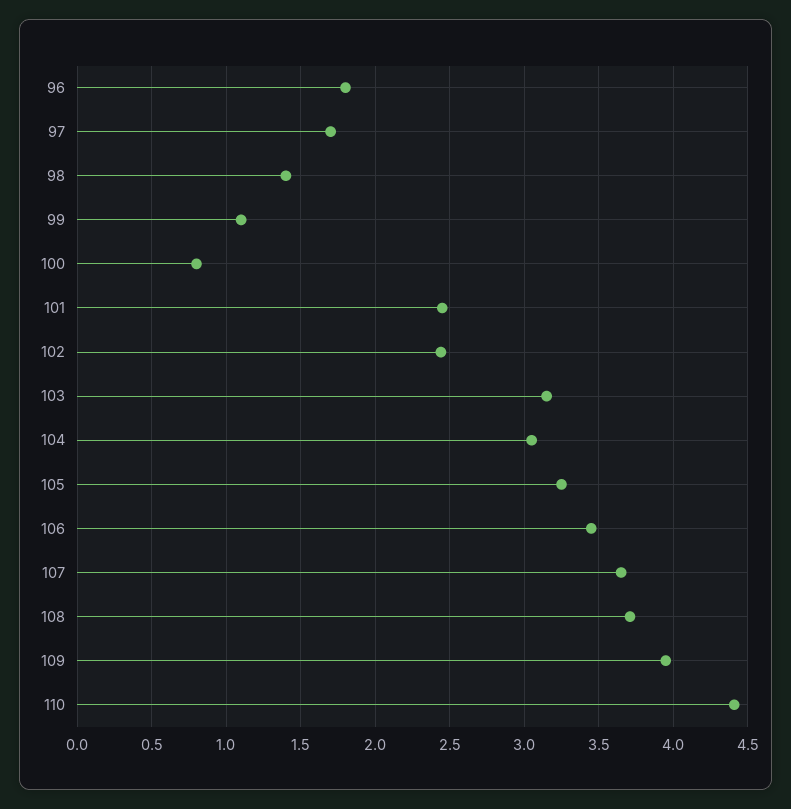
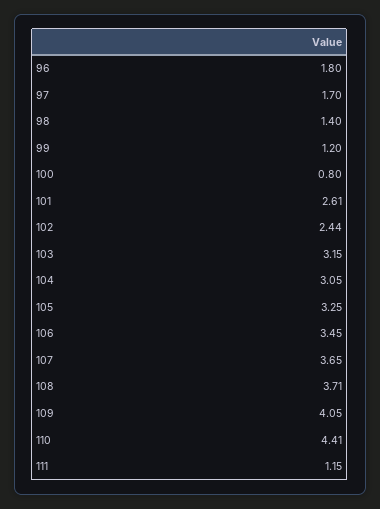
99: 1.1 -> 1.2
101: 2.45 -> 2.61
109: 3.95 -> 4.05
111: none -> 1.15

